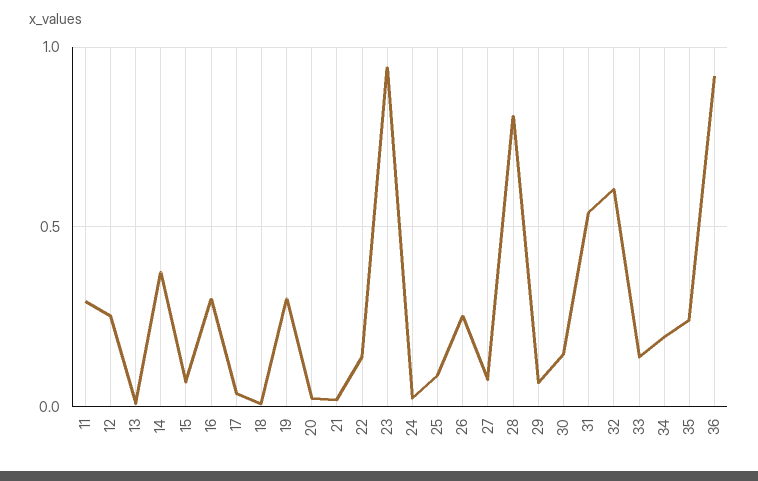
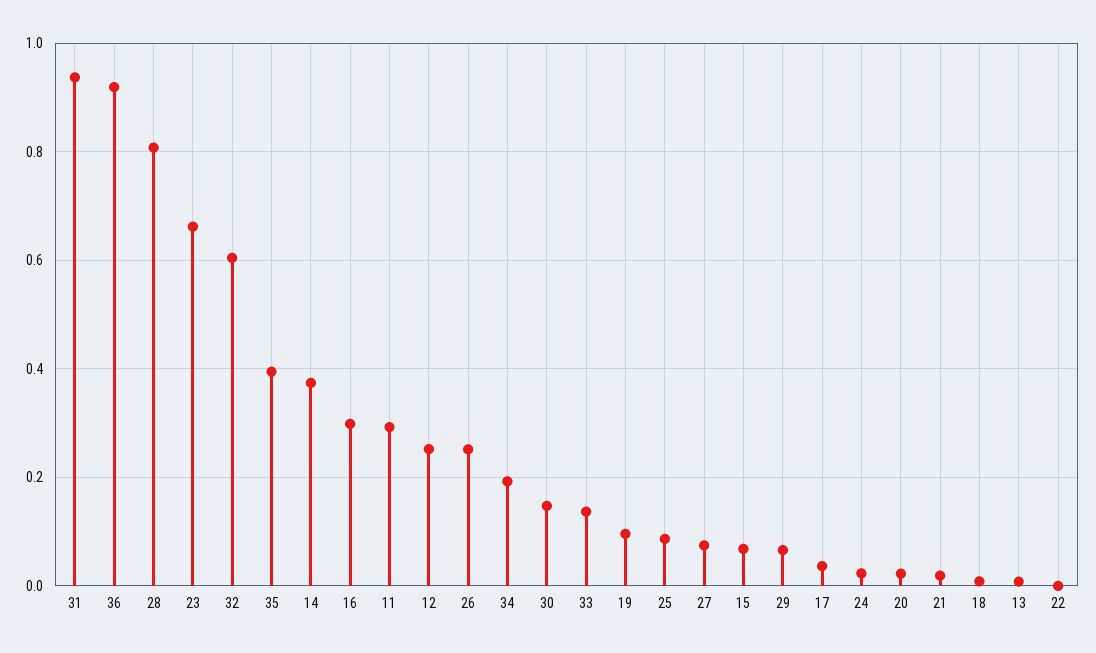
19: 0.3 -> 0.1
22: 0.15 -> 0
23: 0.95 -> 0.66
31: 0.55 -> 0.94
35: 0.25 -> 0.4

